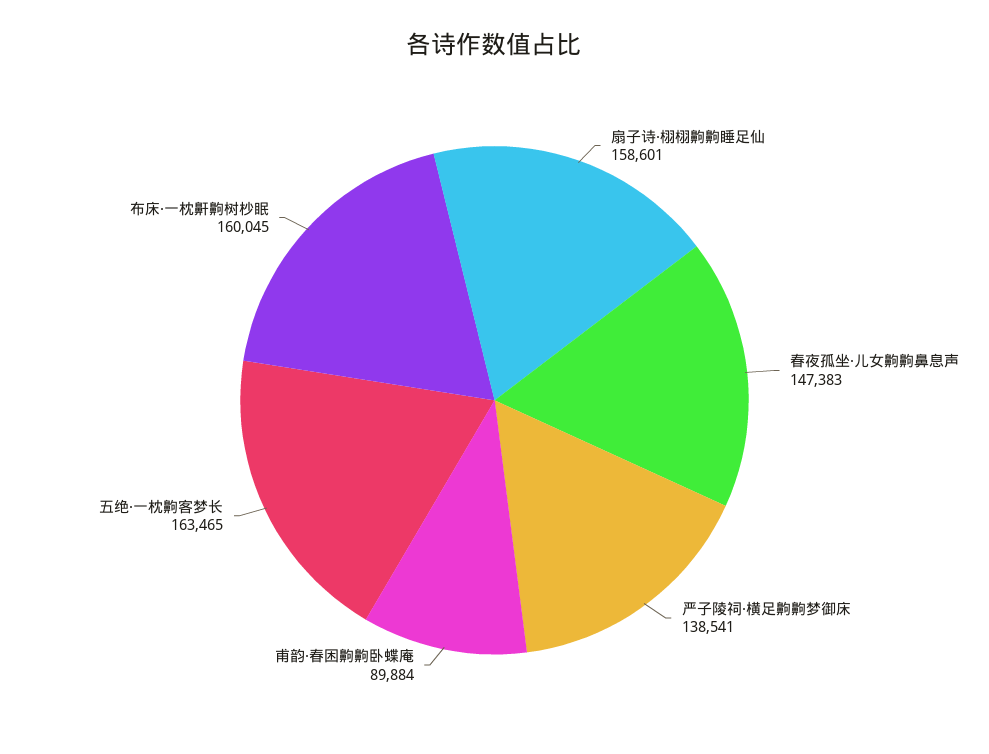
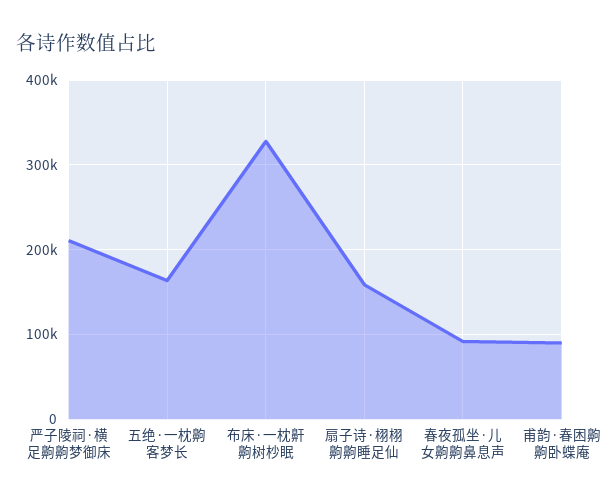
春夜孤坐·儿女齁齁鼻息声: 147383 -> 90000
严子陵祠·横足齁齁梦御床: 138541 -> 210000
布床·一枕鼾齁树杪眠: 160045 -> 330000

